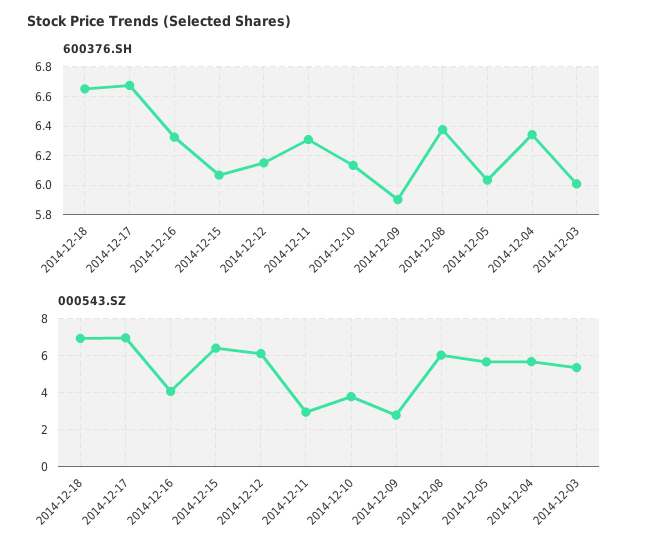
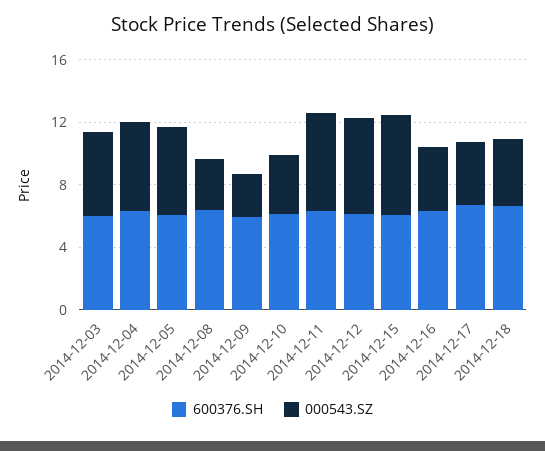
000543.SZ, 2014-12-18: 7 -> 4
000543.SZ, 2014-12-17: 7 -> 4
000543.SZ, 2014-12-11: 3 -> 6
000543.SZ, 2014-12-08: 6 -> 3

